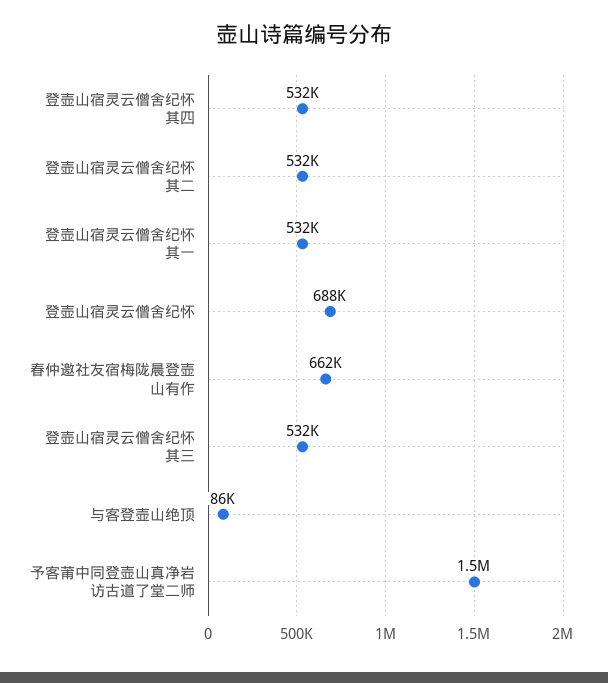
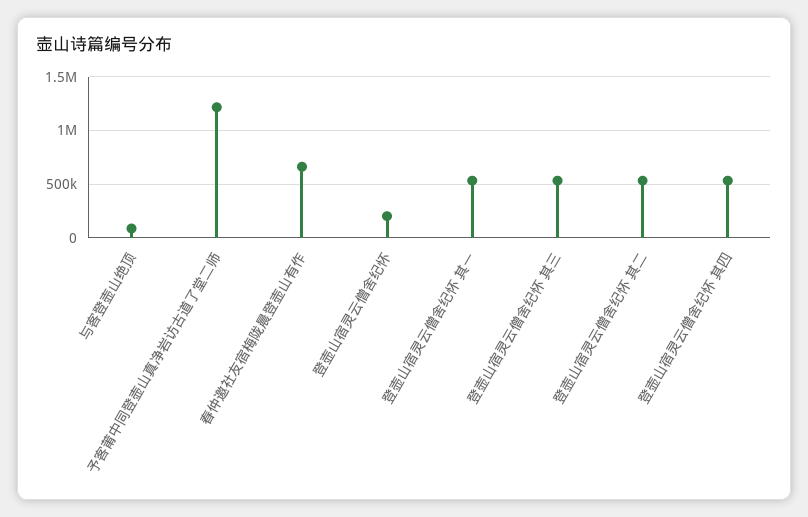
登壶山宿灵云僧舍纪怀: 688000 -> 200000
予客莆中同登壶山真净岩访古道了堂二师: 1500000 -> 1200000

